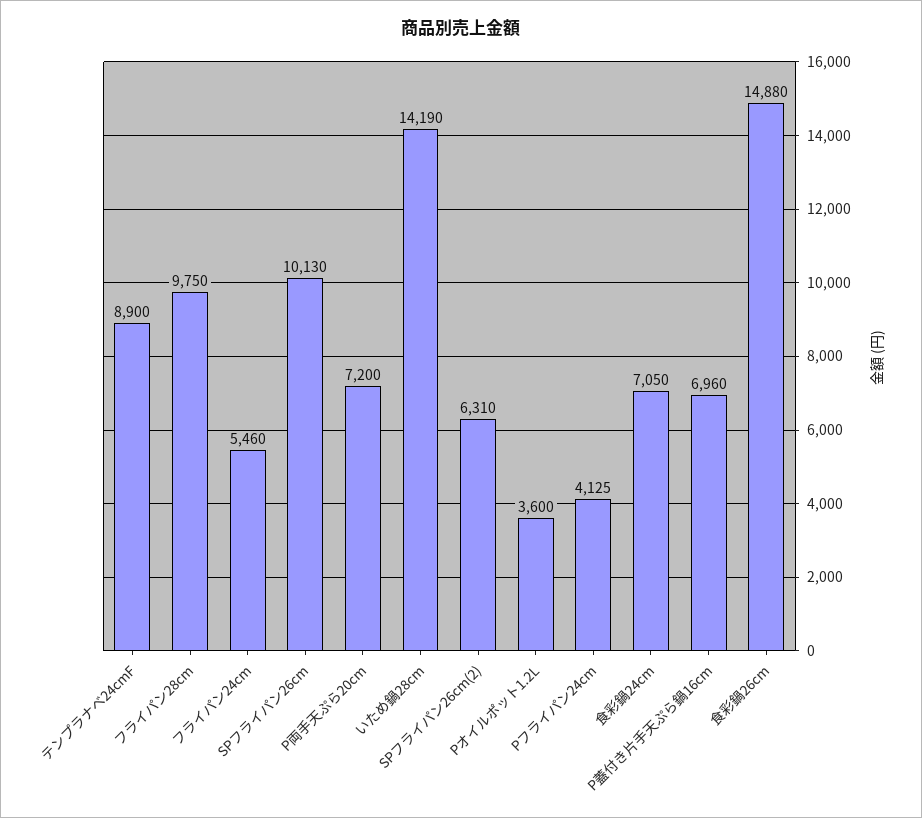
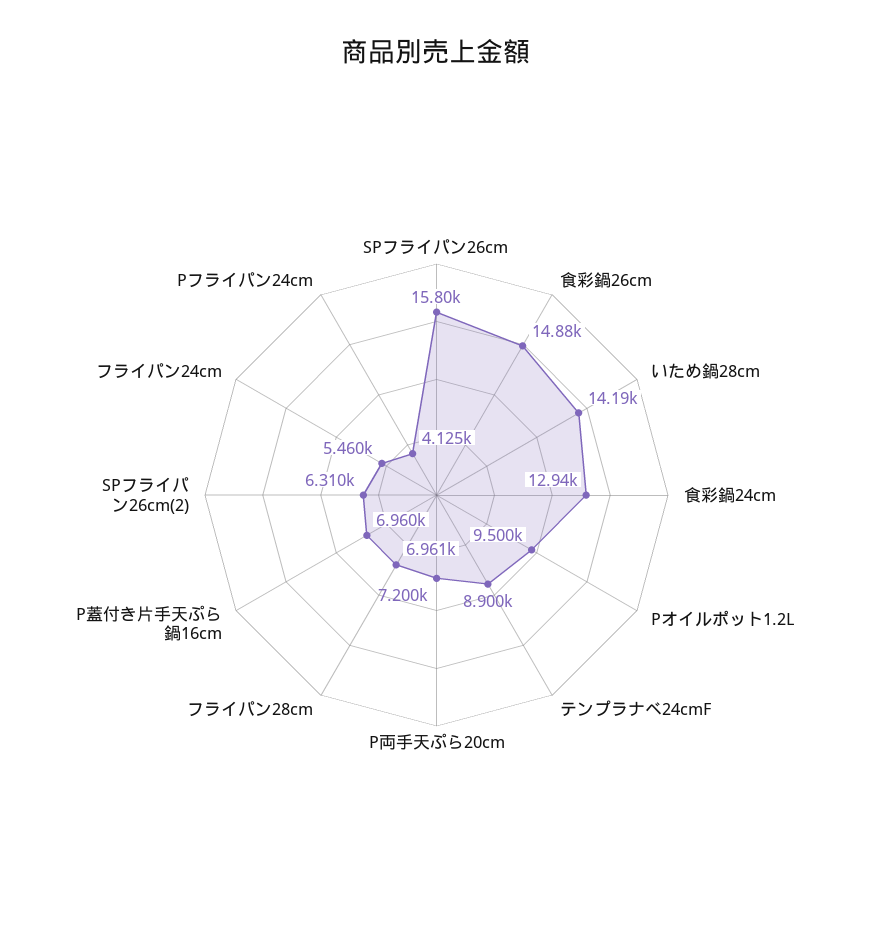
フライパン28cm: 9750 -> 6961
SPフライパン26cm: 10130 -> 15800
Pオイルポット1.2L: 3600 -> 9500
食彩鍋24cm: 7050 -> 12940

